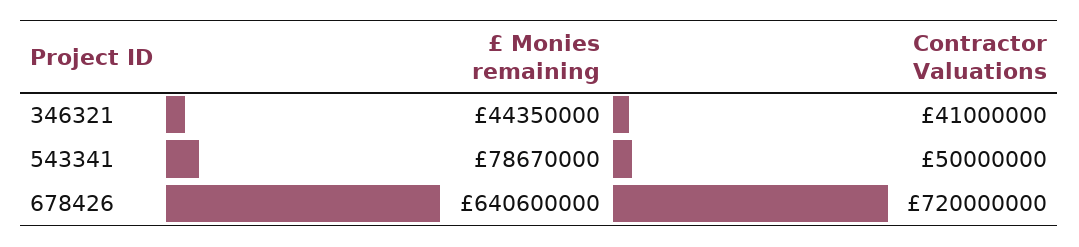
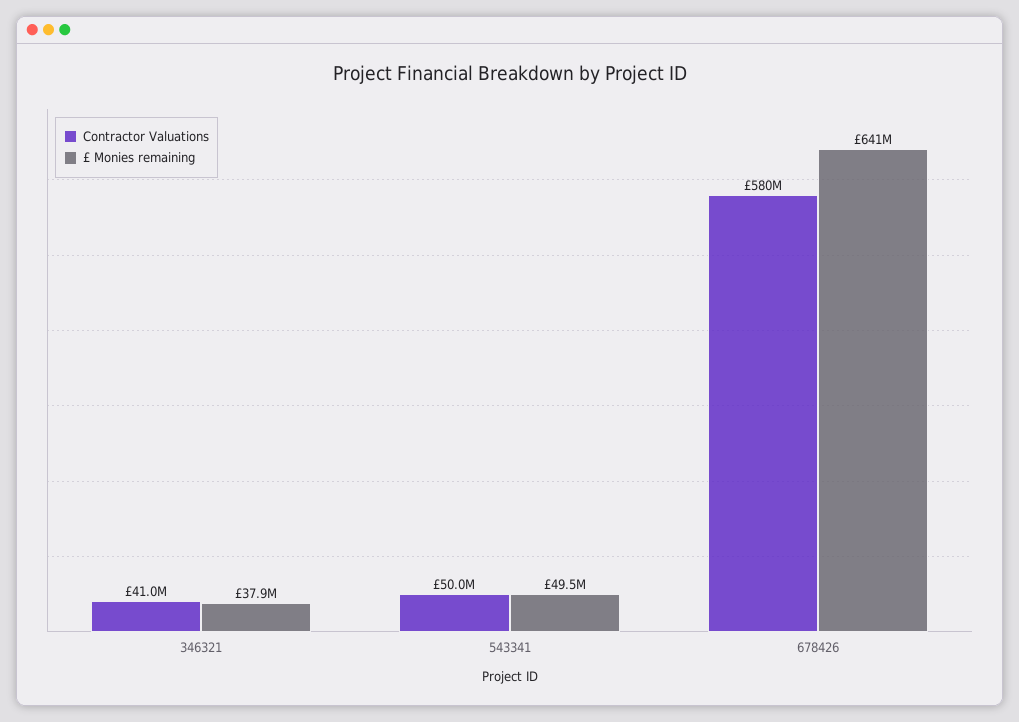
£ Monies remaining, 346321: 44350000 -> 37900000
£ Monies remaining, 543341: 78670000 -> 49500000
Contractor Valuations, 678426: 720000000 -> 580000000

